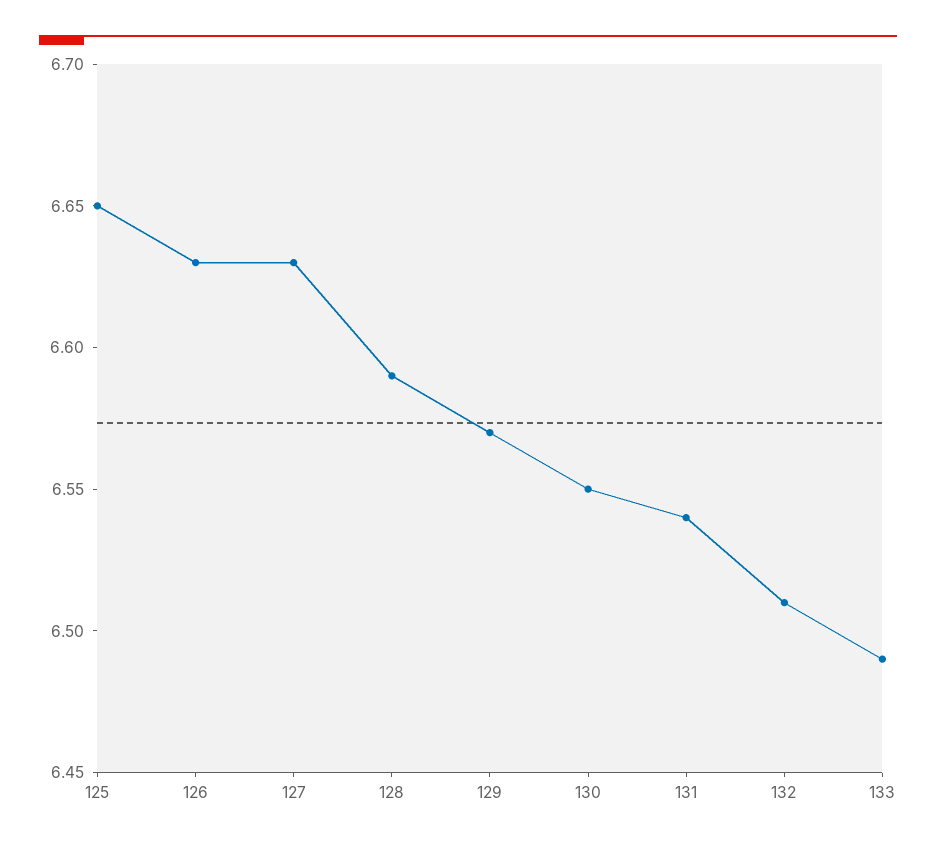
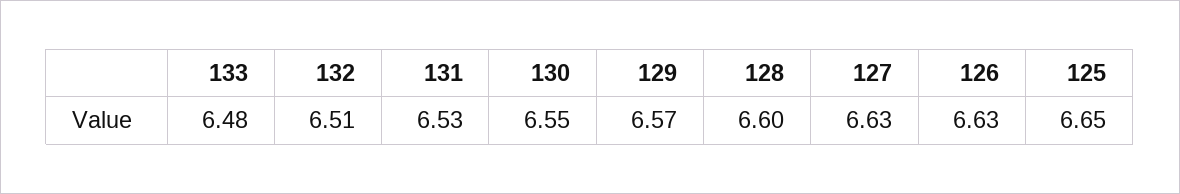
128: 6.59 -> 6.6
131: 6.54 -> 6.53
133: 6.49 -> 6.48

